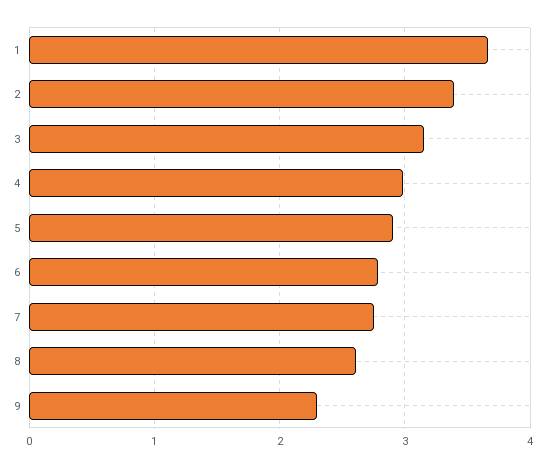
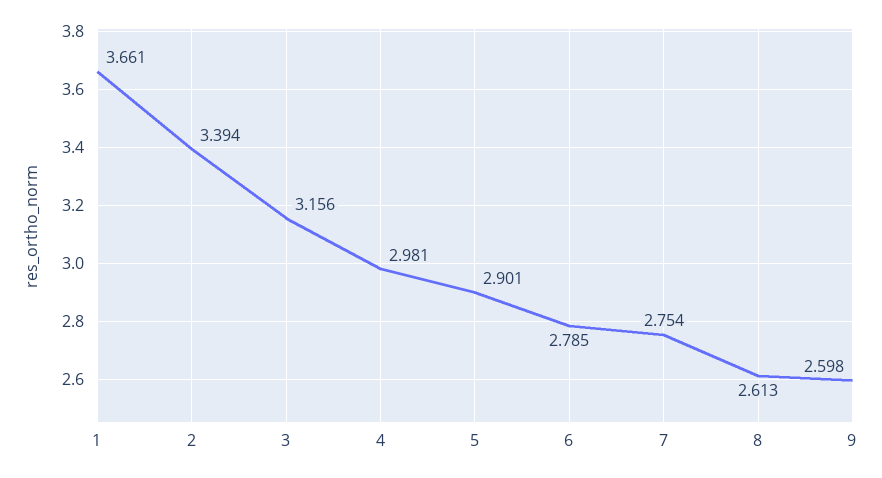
9: 2.3 -> 2.598

